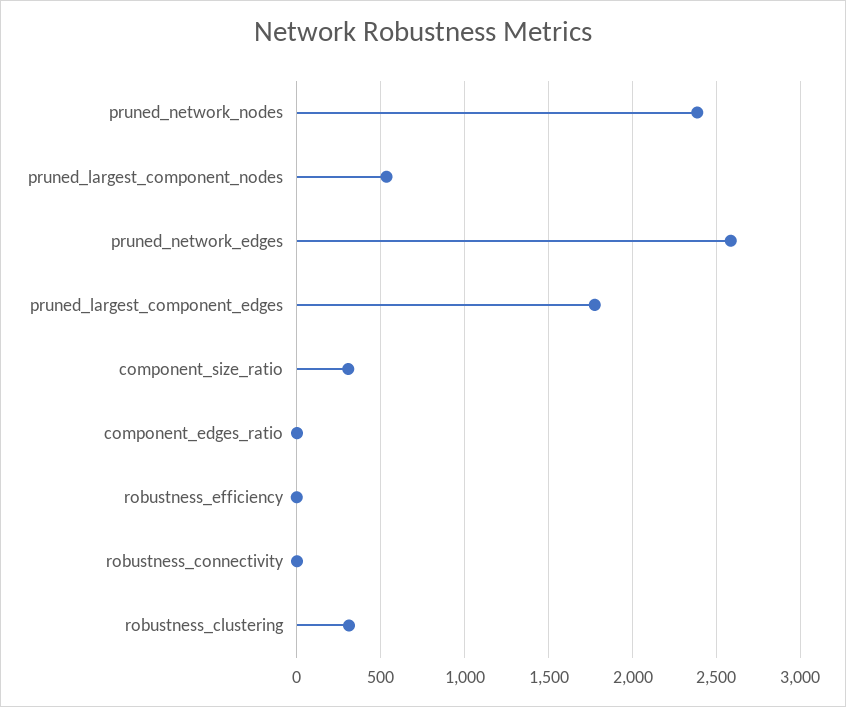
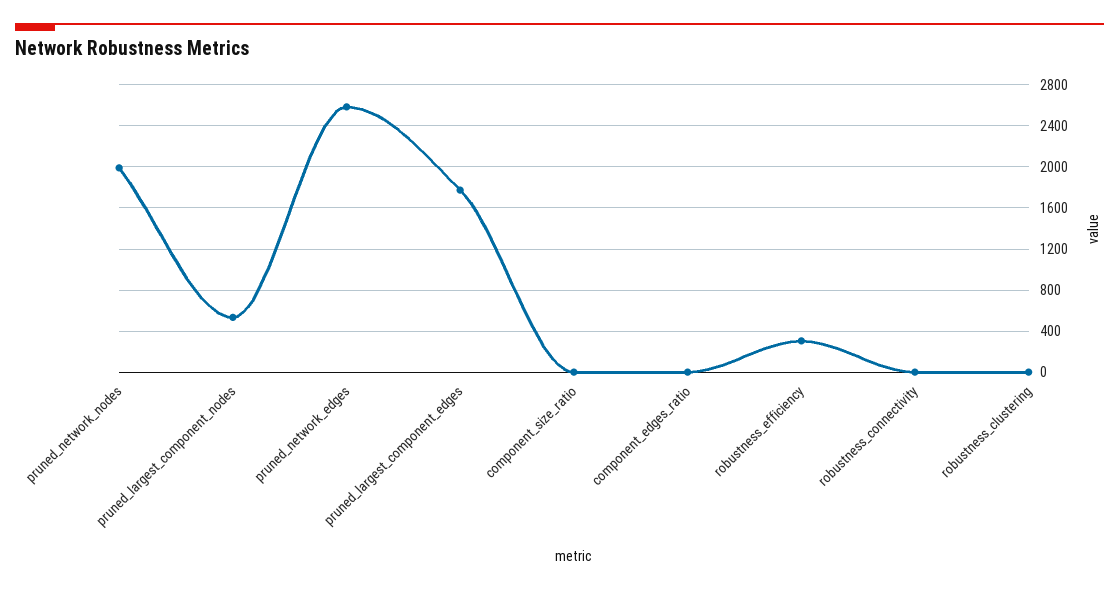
pruned_network_nodes: 2400 -> 2000
component_size_ratio: 300 -> 0
robustness_efficiency: 0 -> 300
robustness_clustering: 300 -> 0

